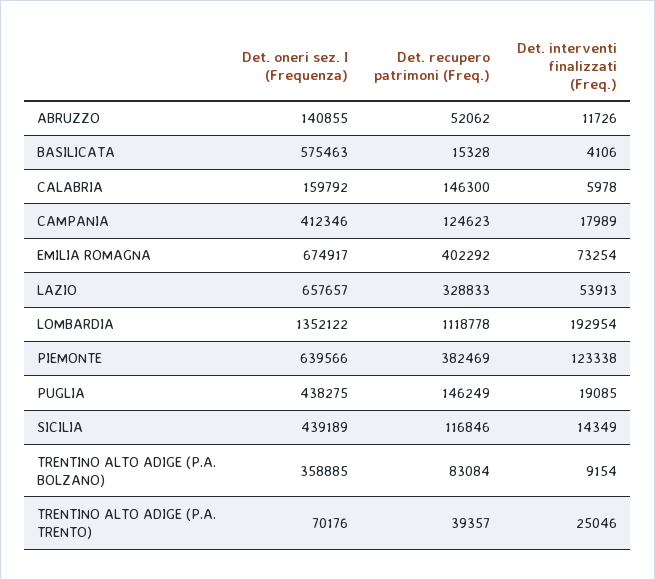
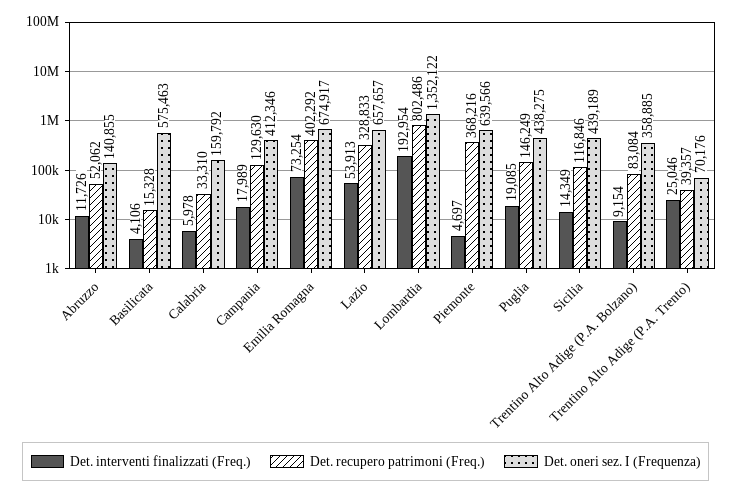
Det. recupero patrimoni (Freq.), CALABRIA: 146300 -> 33310
Det. recupero patrimoni (Freq.), CAMPANIA: 124623 -> 129630
Det. recupero patrimoni (Freq.), LOMBARDIA: 1118778 -> 802486
Det. recupero patrimoni (Freq.), PIEMONTE: 382469 -> 368216
Det. interventi finalizzati (Freq.), PIEMONTE: 123338 -> 4697

